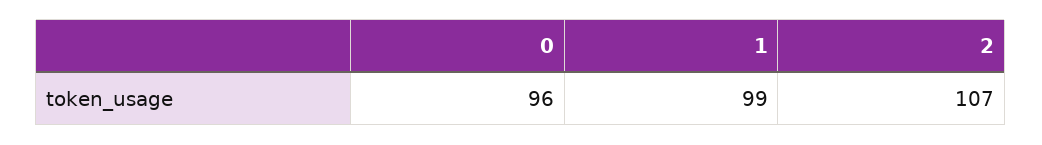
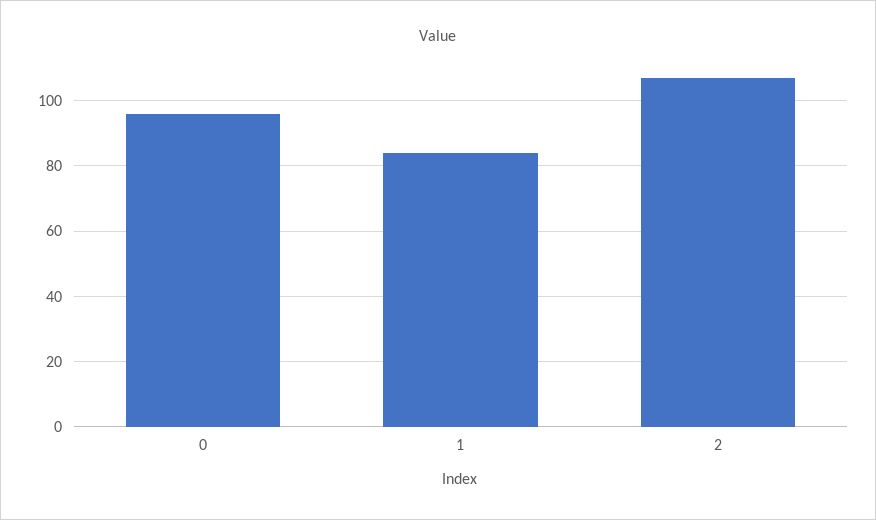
1: 99 -> 85

